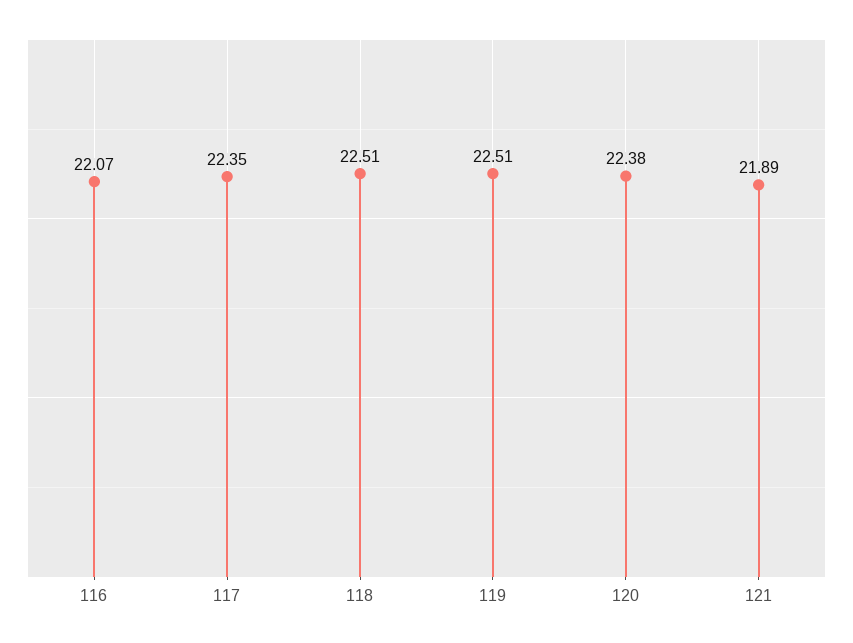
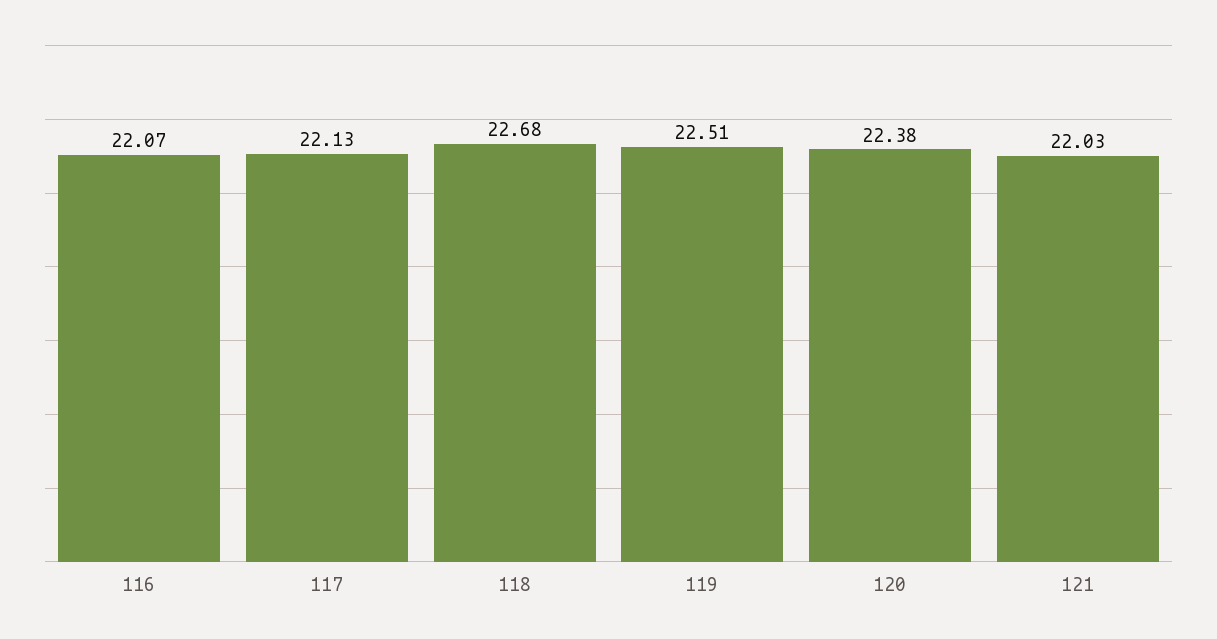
117: 22.35 -> 22.13
118: 22.51 -> 22.68
121: 21.89 -> 22.03

